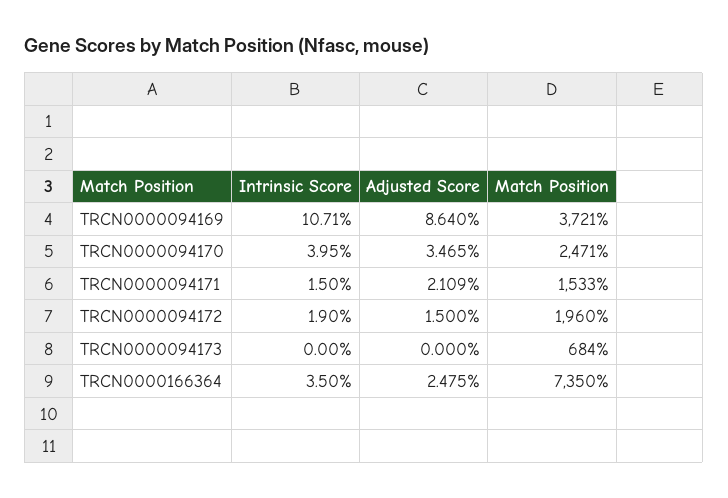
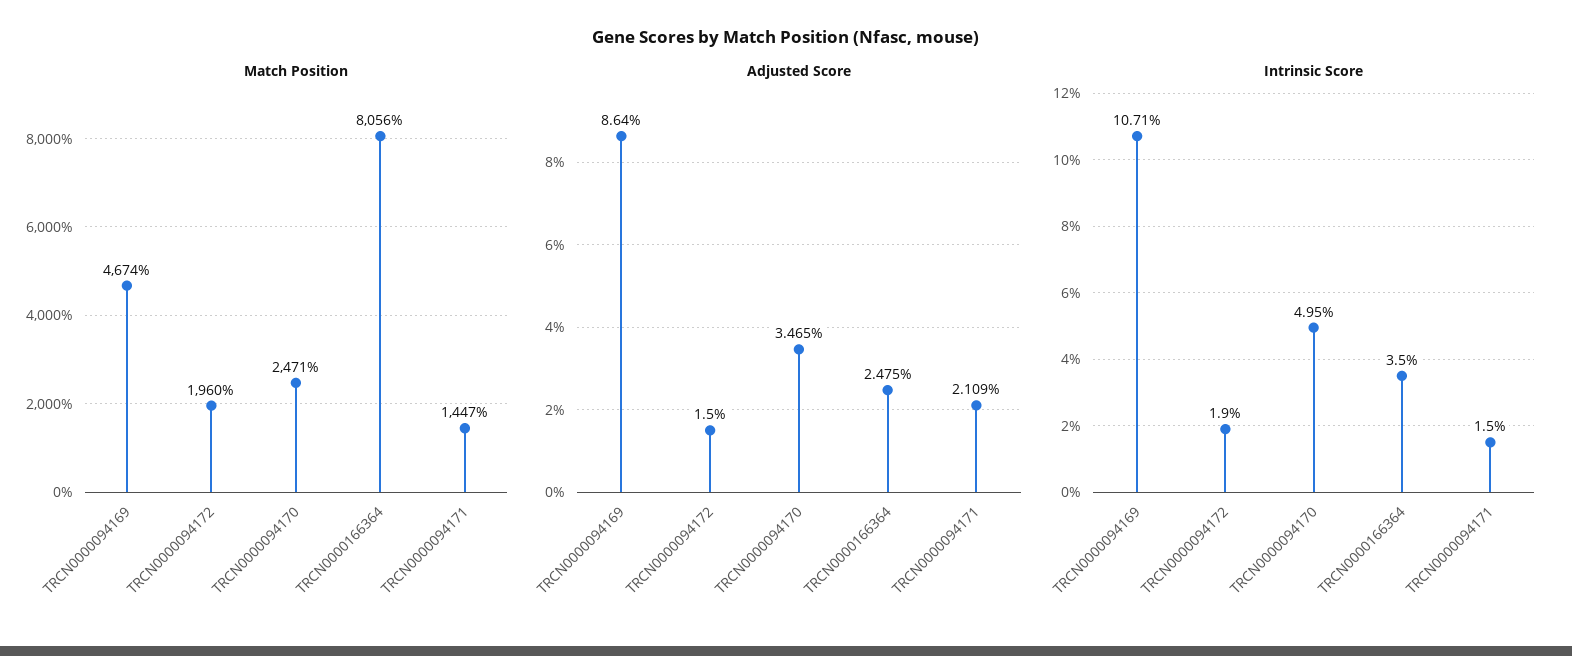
Match Position, TRCN0000094169: 3721 -> 4674
Intrinsic Score, TRCN0000094170: 3.95 -> 4.95
Match Position, TRCN0000094171: 1533 -> 1447
Intrinsic Score, TRCN0000094173: 0 -> none
Adjusted Score, TRCN0000094173: 0 -> none
Match Position, TRCN0000094173: 684 -> none
Match Position, TRCN0000166364: 7350 -> 8056

